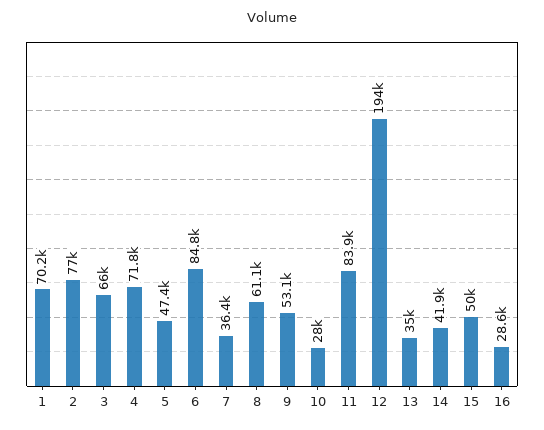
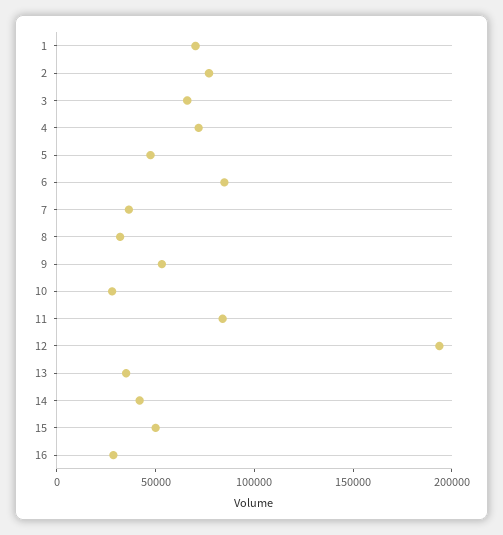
8: 61100 -> 30000

